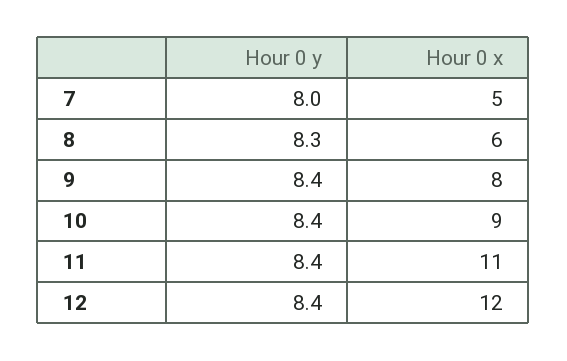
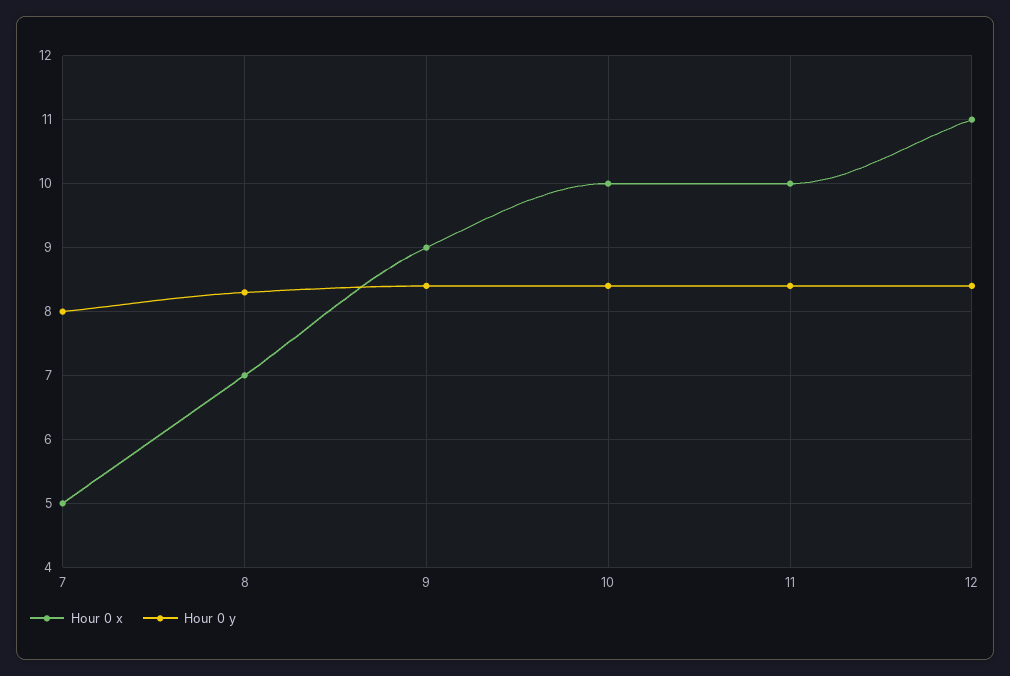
Hour 0 x, 8: 6 -> 7
Hour 0 x, 9: 8 -> 9
Hour 0 x, 10: 9 -> 10
Hour 0 x, 11: 11 -> 10
Hour 0 x, 12: 12 -> 11

